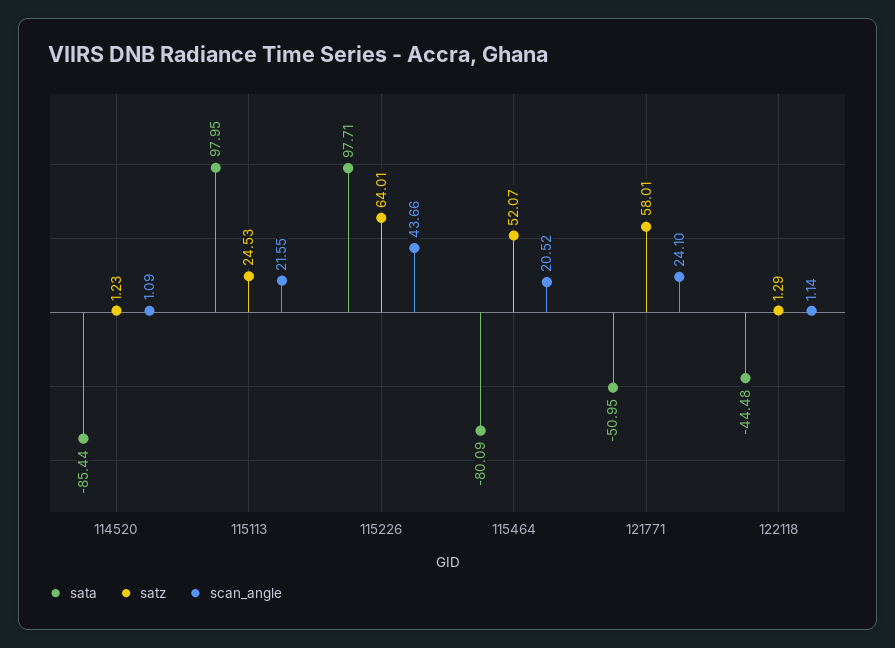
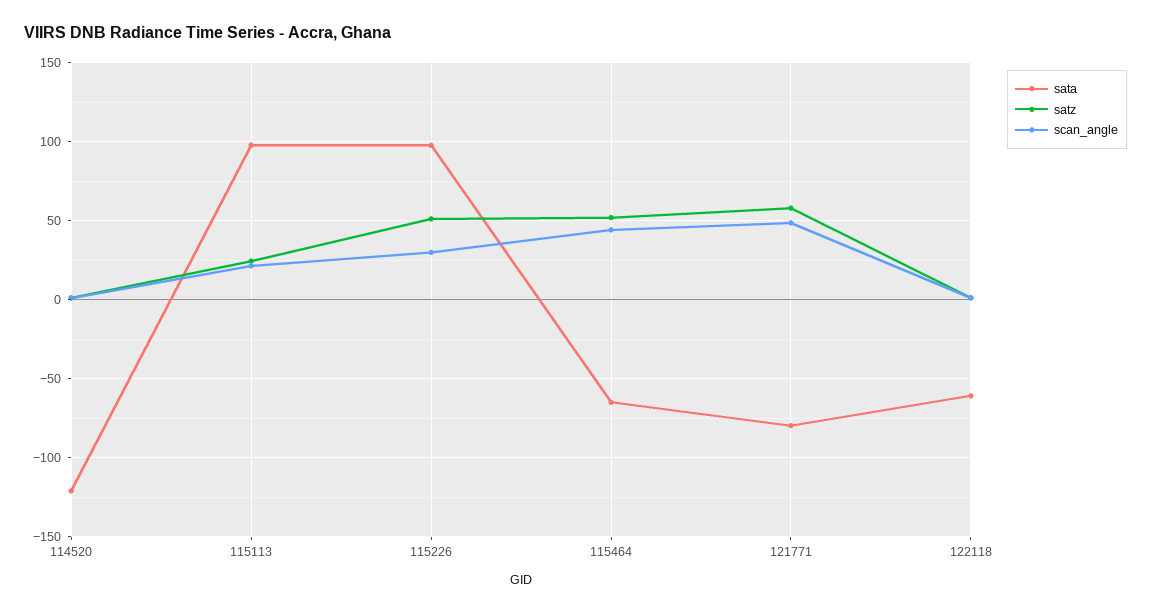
sata, 114520: -85.44 -> -120
satz, 115226: 64.01 -> 50
scan_angle, 115226: 43.66 -> 30
sata, 115464: -80.09 -> -65
scan_angle, 115464: 20.52 -> 45
sata, 121771: -50.95 -> -80
scan_angle, 121771: 24.1 -> 50
sata, 122118: -44.48 -> -60

